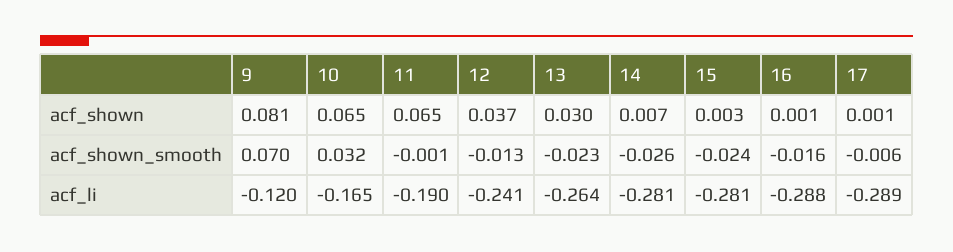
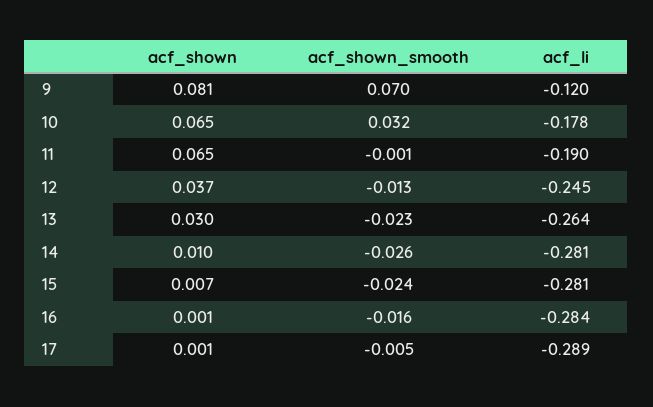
14, acf_shown: 0.007 -> 0.01
15, acf_shown: 0.003 -> 0.007
17, acf_shown_smooth: -0.006 -> -0.005
10, acf_li: -0.165 -> -0.178
12, acf_li: -0.241 -> -0.245
16, acf_li: -0.288 -> -0.284

